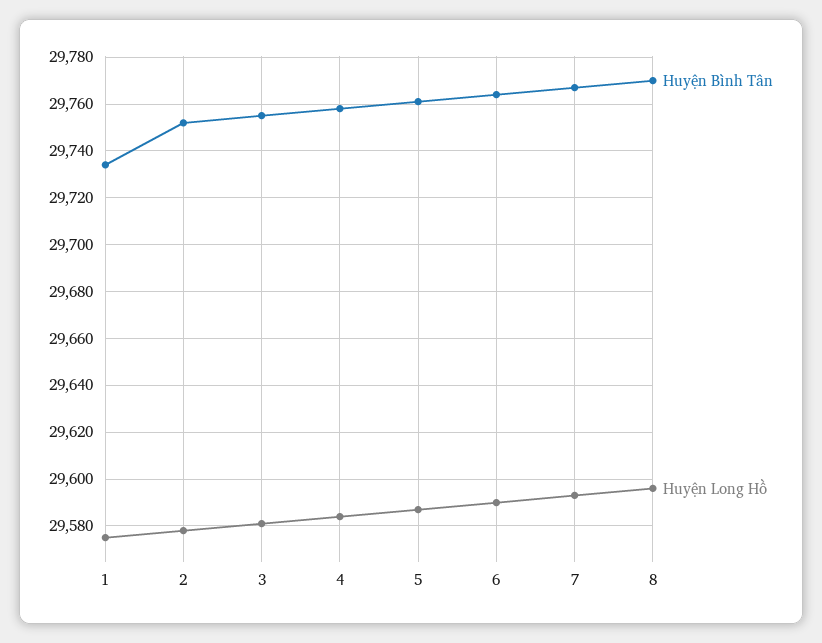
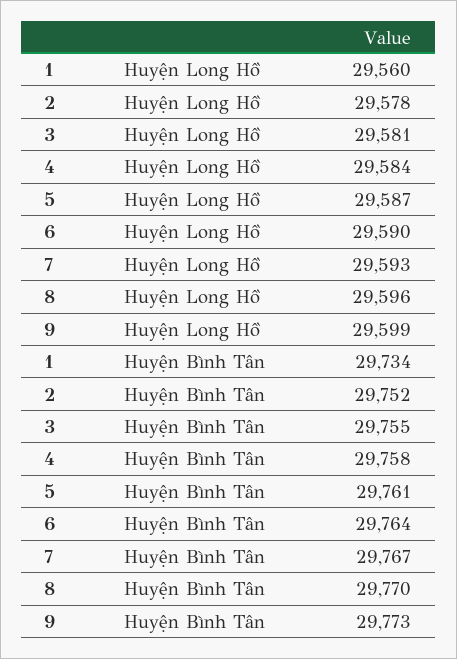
Huyện Long Hồ, 1: 29575 -> 29560
Huyện Long Hồ, 9: none -> 29599
Huyện Bình Tân, 9: none -> 29773

